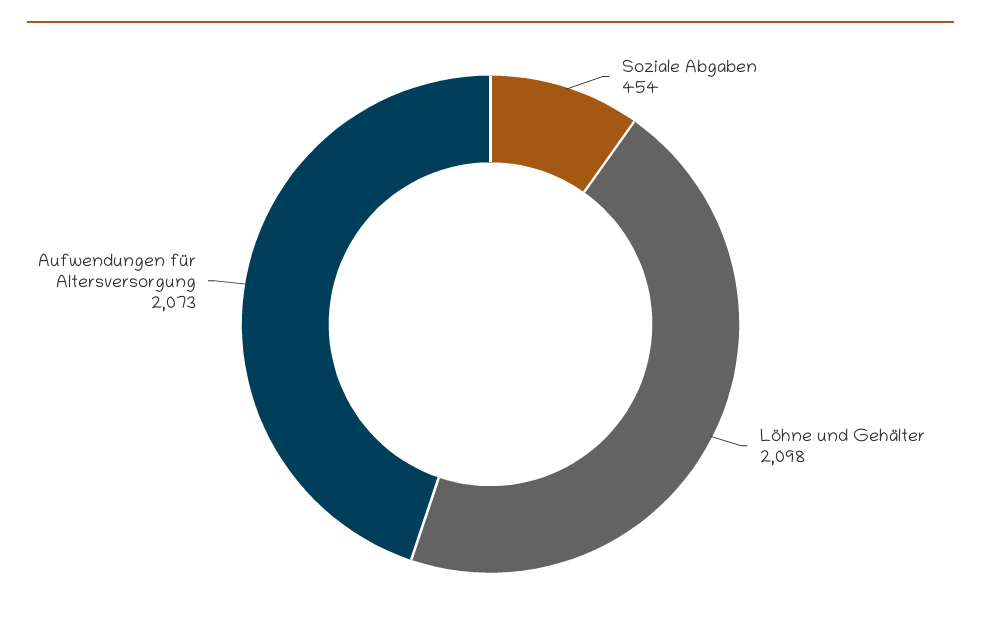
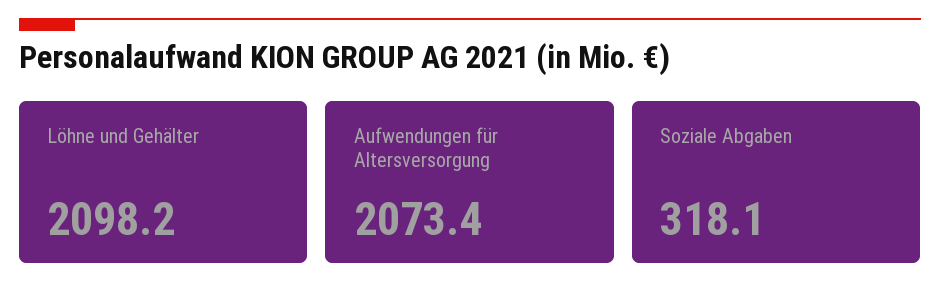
Soziale Abgaben: 454 -> 318.1

